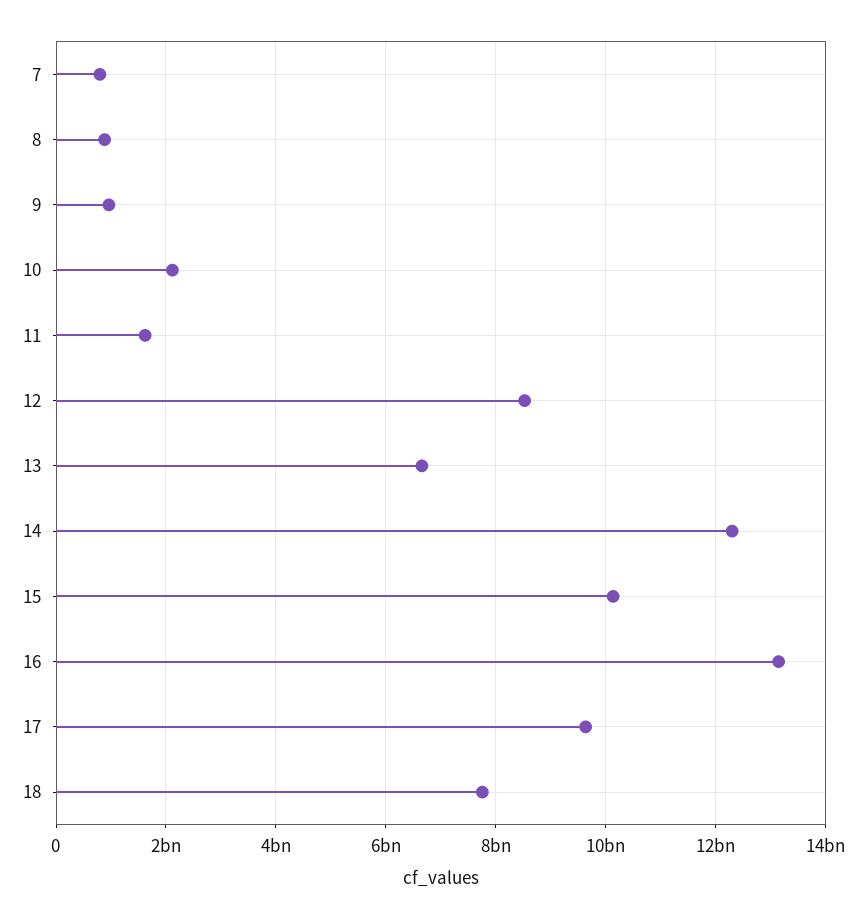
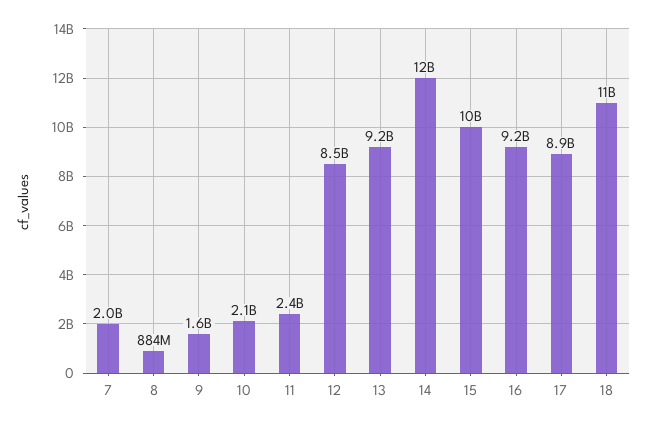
7: 800000000 -> 2000000000
9: 1000000000 -> 1600000000
11: 1600000000 -> 2400000000
13: 6600000000 -> 9200000000
16: 13200000000 -> 9200000000
17: 9600000000 -> 8900000000
18: 7800000000 -> 11000000000

